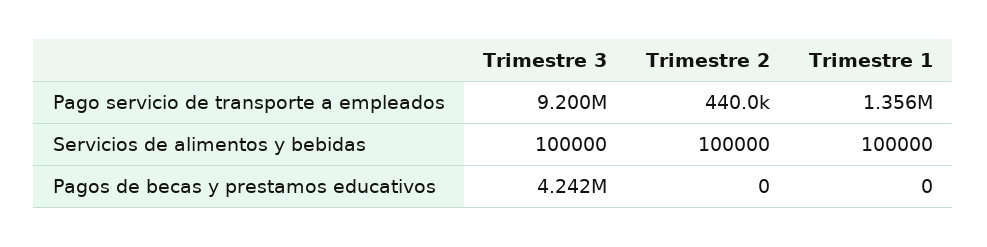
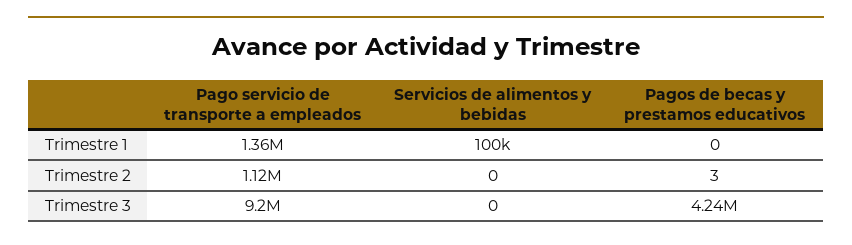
Trimestre 2, Pago servicio de transporte a empleados: 440000 -> 1120000
Trimestre 3, Servicios de alimentos y bebidas: 100000 -> 0
Trimestre 2, Servicios de alimentos y bebidas: 100000 -> 0
Trimestre 2, Pagos de becas y prestamos educativos: 0 -> 3

